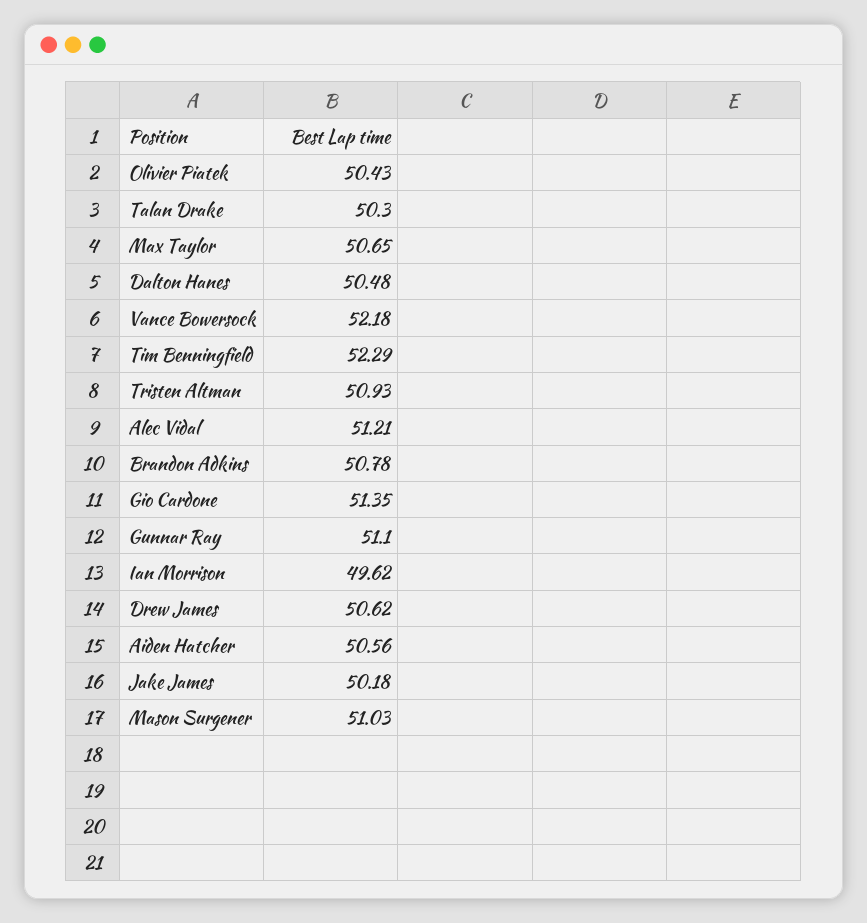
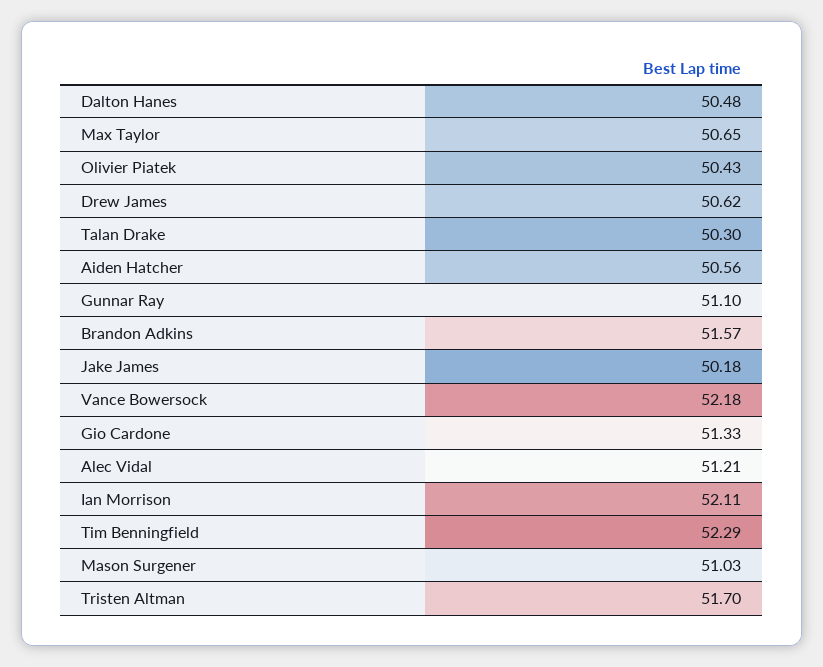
Tristen Altman: 50.93 -> 51.7
Brandon Adkins: 50.78 -> 51.57
Gio Cardone: 51.35 -> 51.33
Ian Morrison: 49.62 -> 52.11

